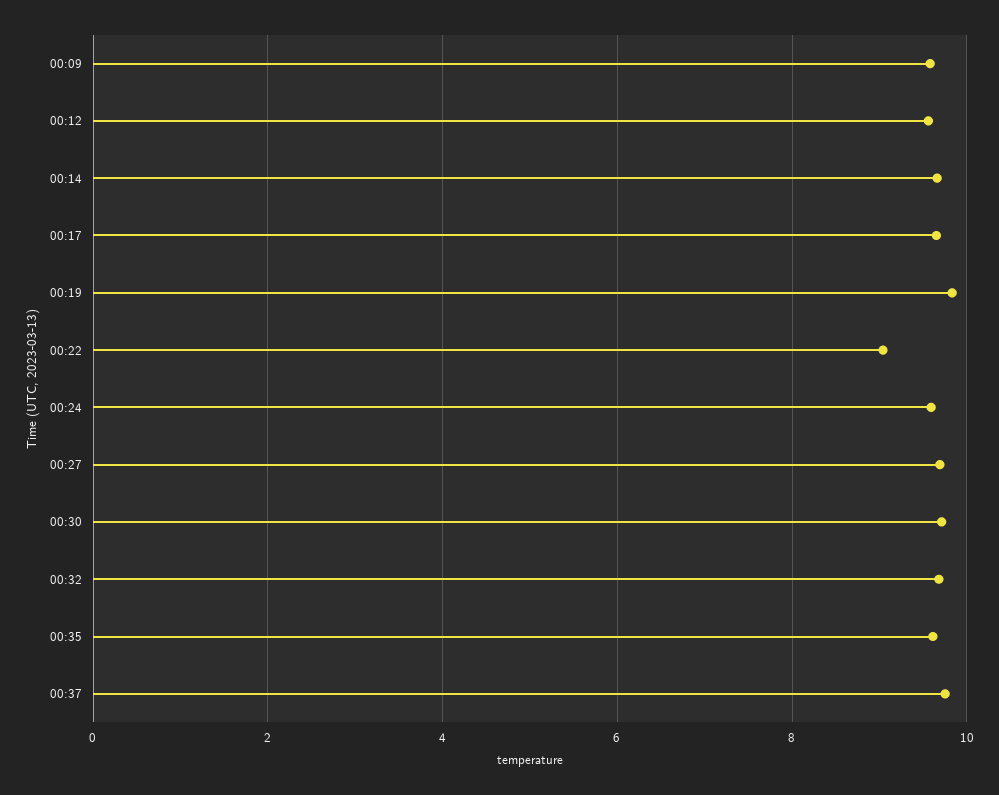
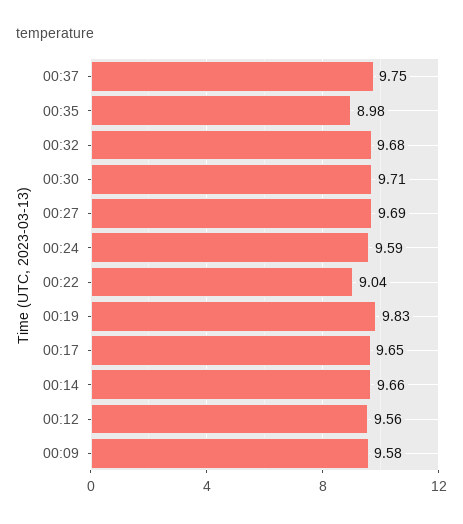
00:35: 9.6 -> 8.98

